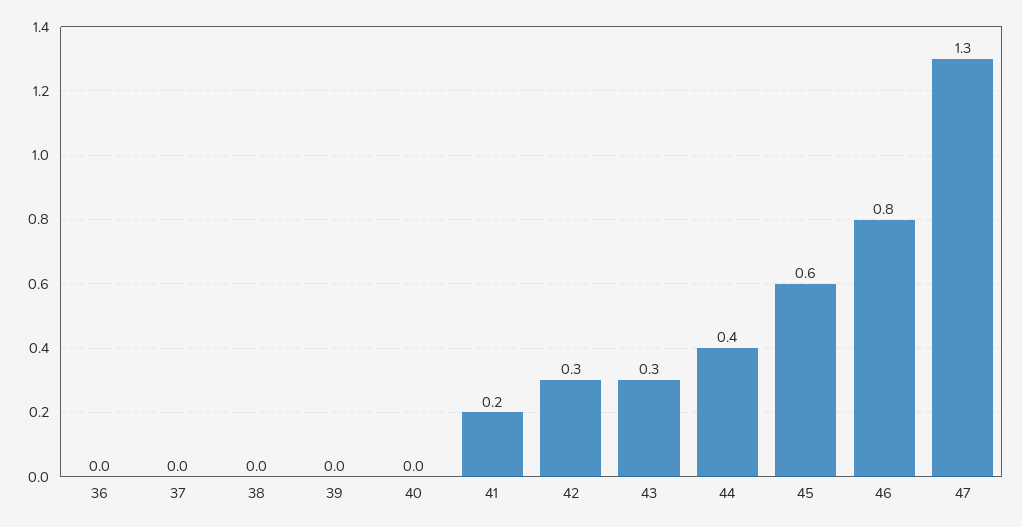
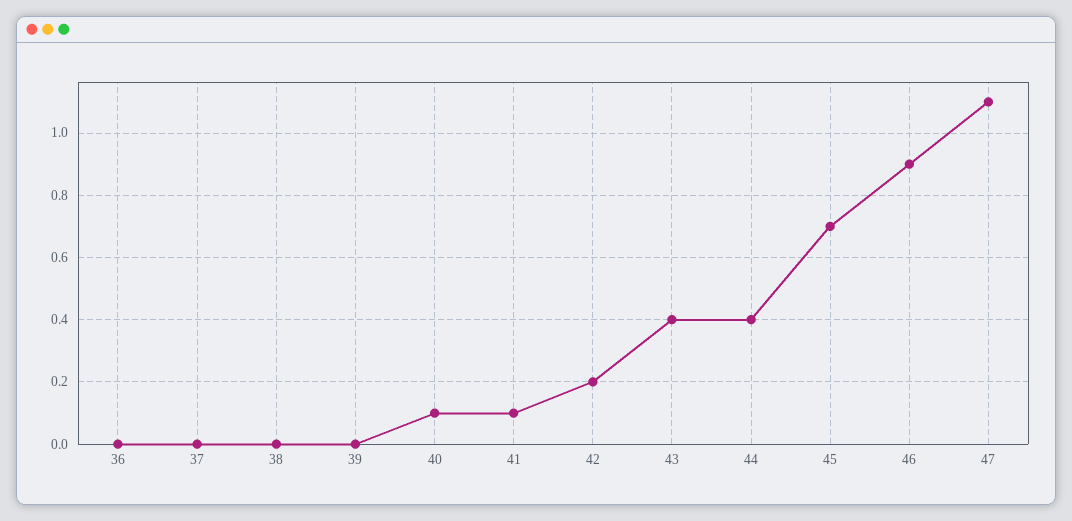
40: 0 -> 0.1
41: 0.2 -> 0.1
42: 0.3 -> 0.2
43: 0.3 -> 0.4
45: 0.6 -> 0.7
46: 0.8 -> 0.9
47: 1.3 -> 1.1

